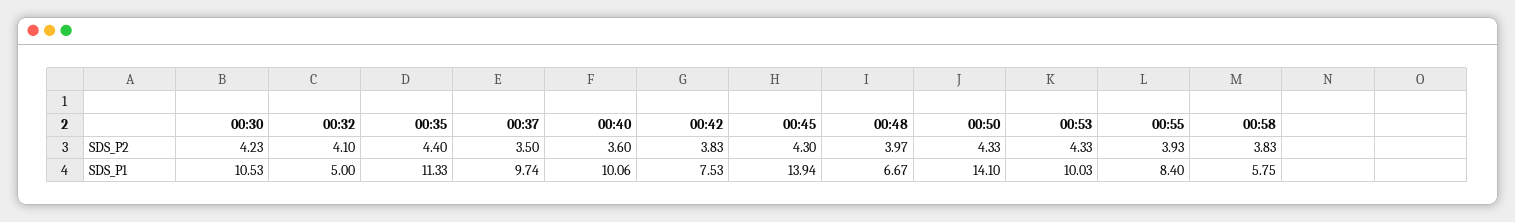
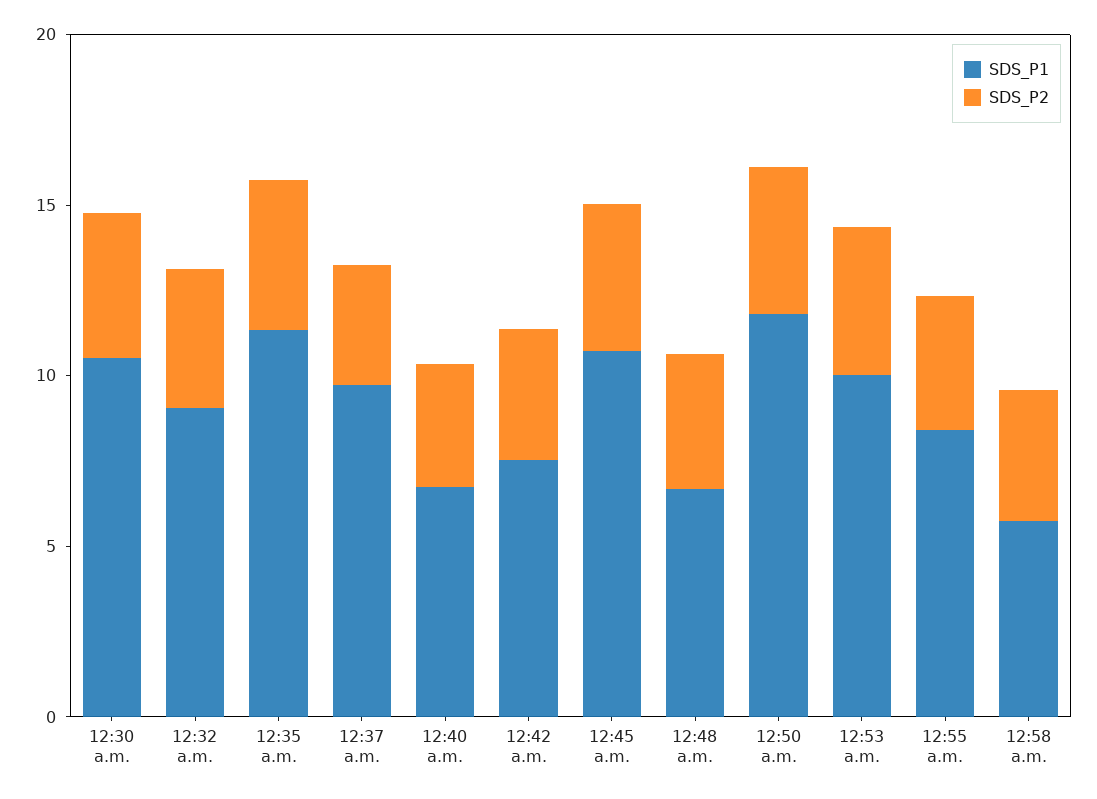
SDS_P1, 00:32: 5 -> 9
SDS_P1, 00:40: 10.06 -> 7
SDS_P1, 00:45: 13.94 -> 11
SDS_P1, 00:50: 14.1 -> 12

